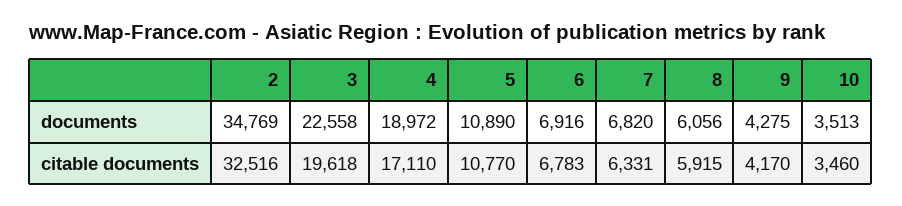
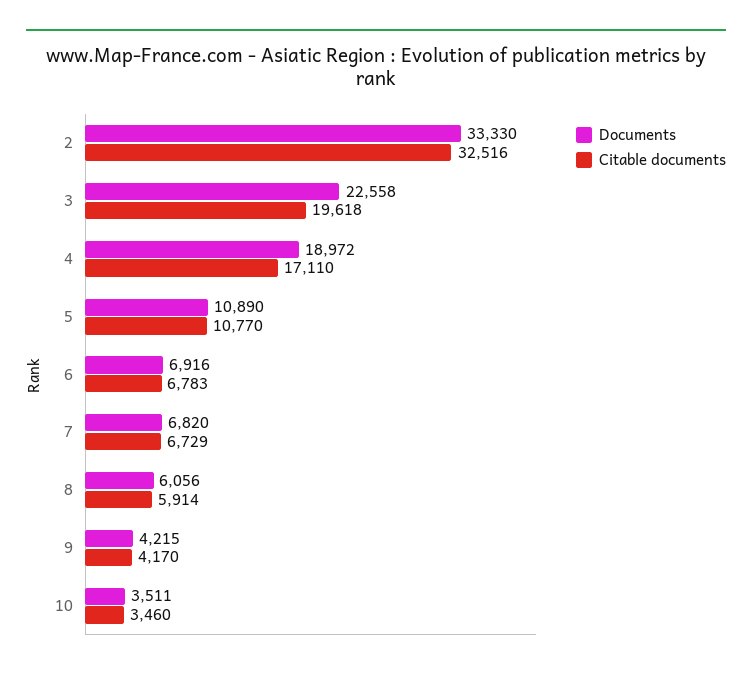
documents, 2: 34769 -> 33330
documents, 9: 4275 -> 4215
documents, 10: 3513 -> 3511
citable documents, 7: 6331 -> 6729
citable documents, 8: 5915 -> 5914

